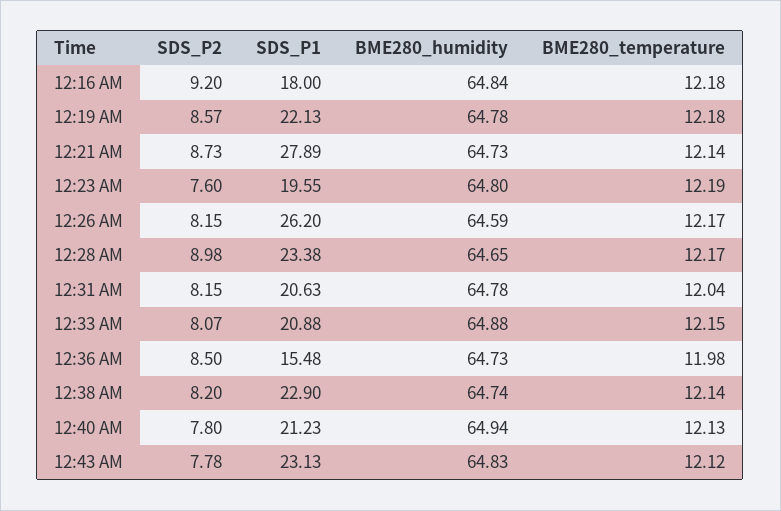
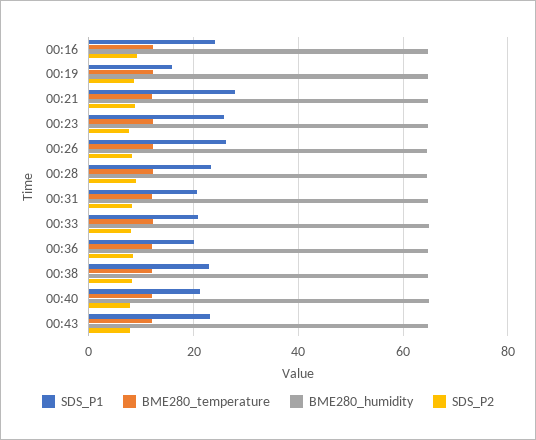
SDS_P1, 12:16 AM: 18 -> 24
SDS_P1, 12:19 AM: 22.13 -> 16
SDS_P1, 12:23 AM: 19.55 -> 26
SDS_P1, 12:36 AM: 15.48 -> 20

